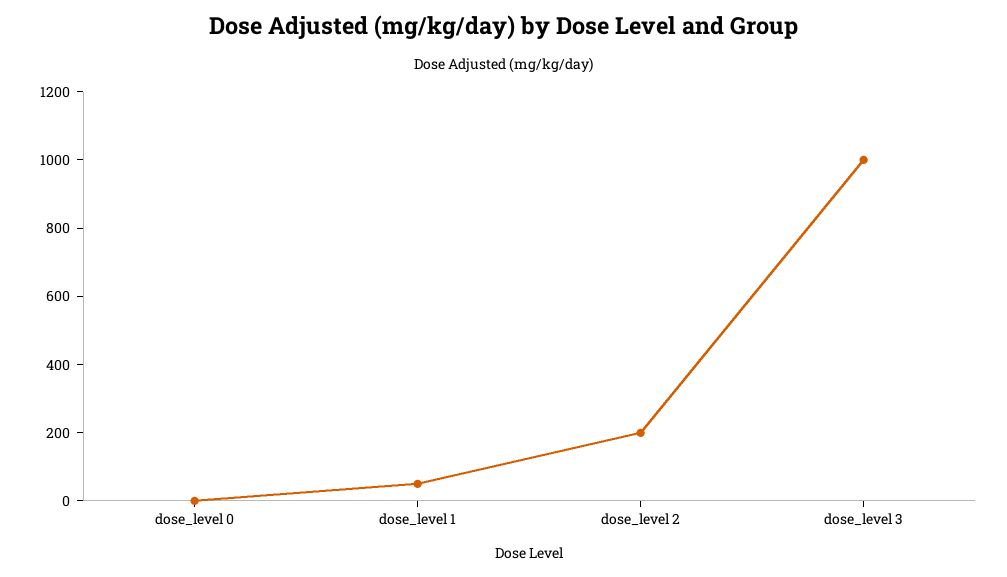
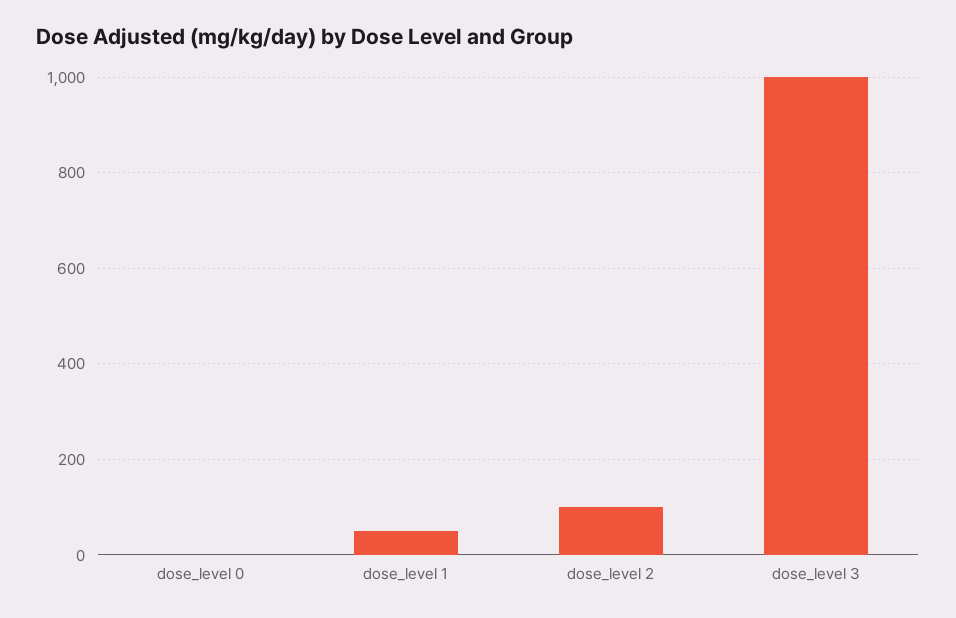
dose_level 2: 200 -> 100

